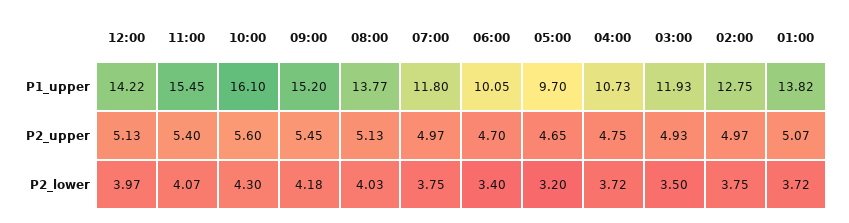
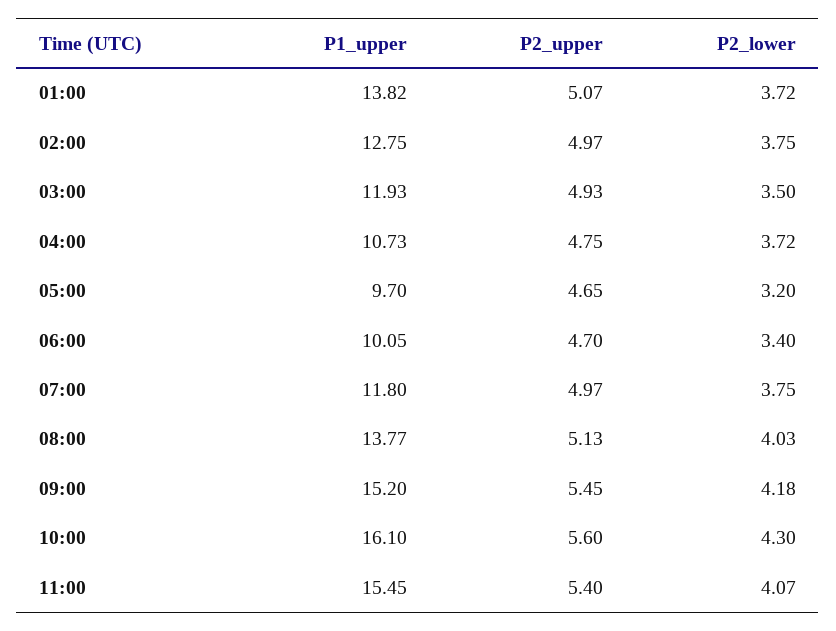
12:00, P1_upper: 14.22 -> none
12:00, P2_upper: 5.13 -> none
12:00, P2_lower: 3.97 -> none

